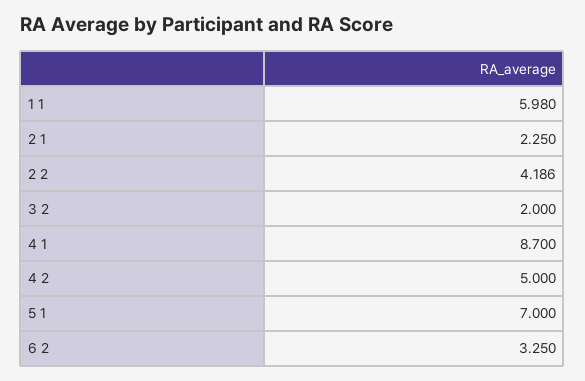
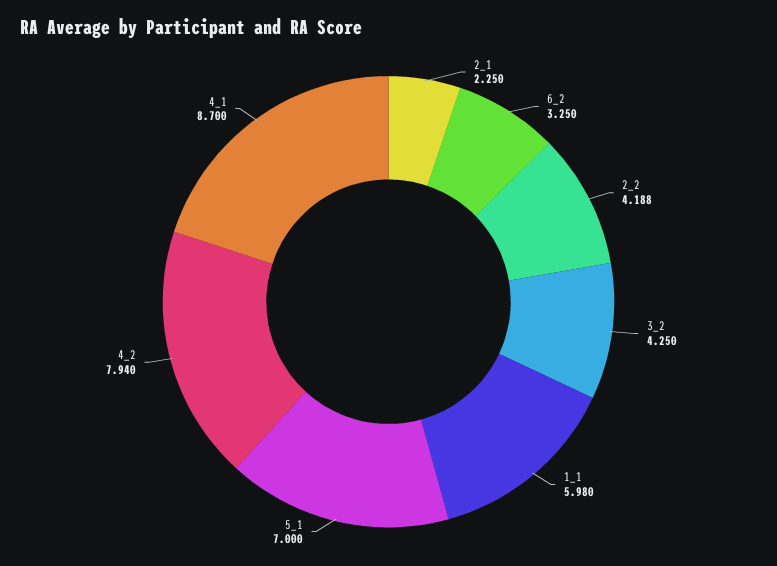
2 2: 4.186 -> 4.188
3 2: 2 -> 4.25
4 2: 5 -> 7.94

